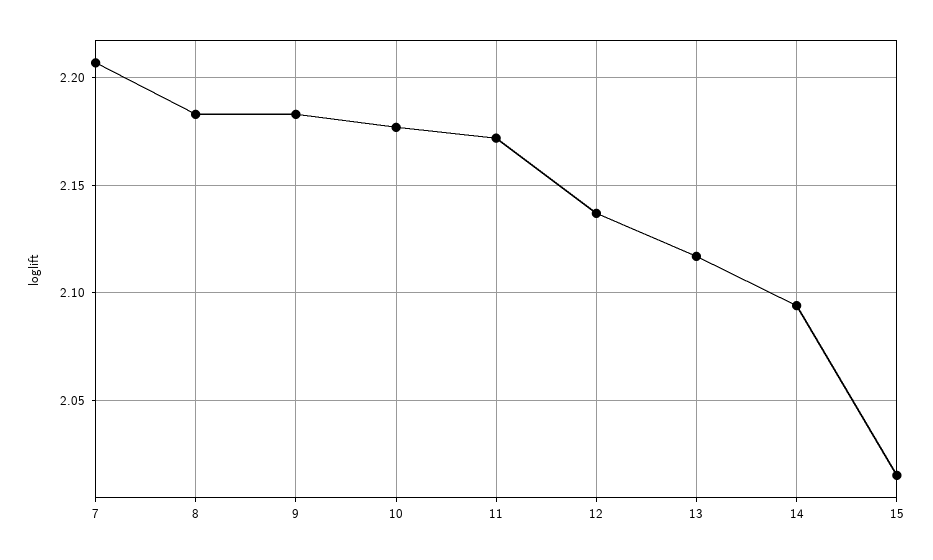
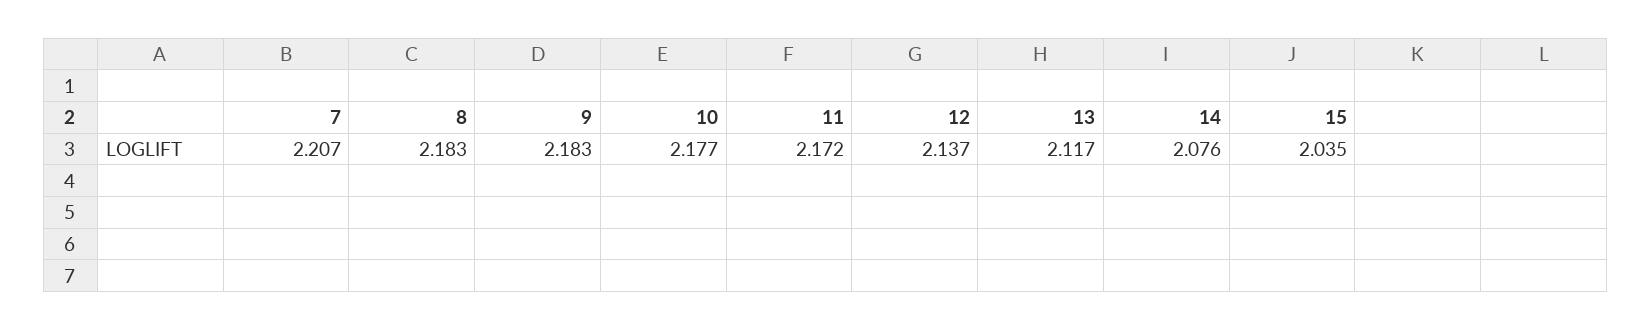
14: 2.095 -> 2.076
15: 2.015 -> 2.035

